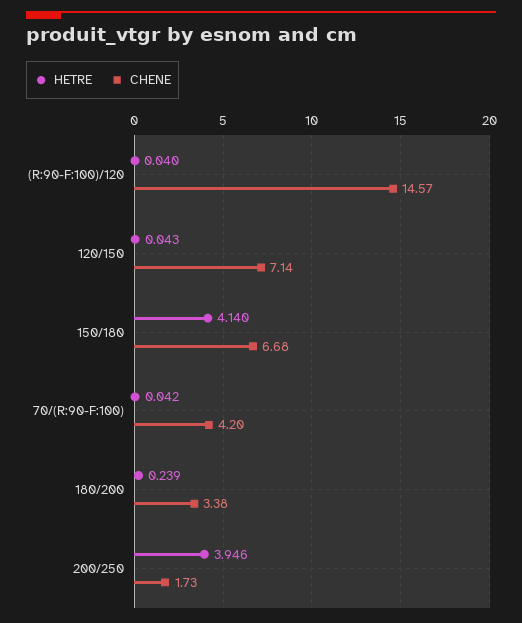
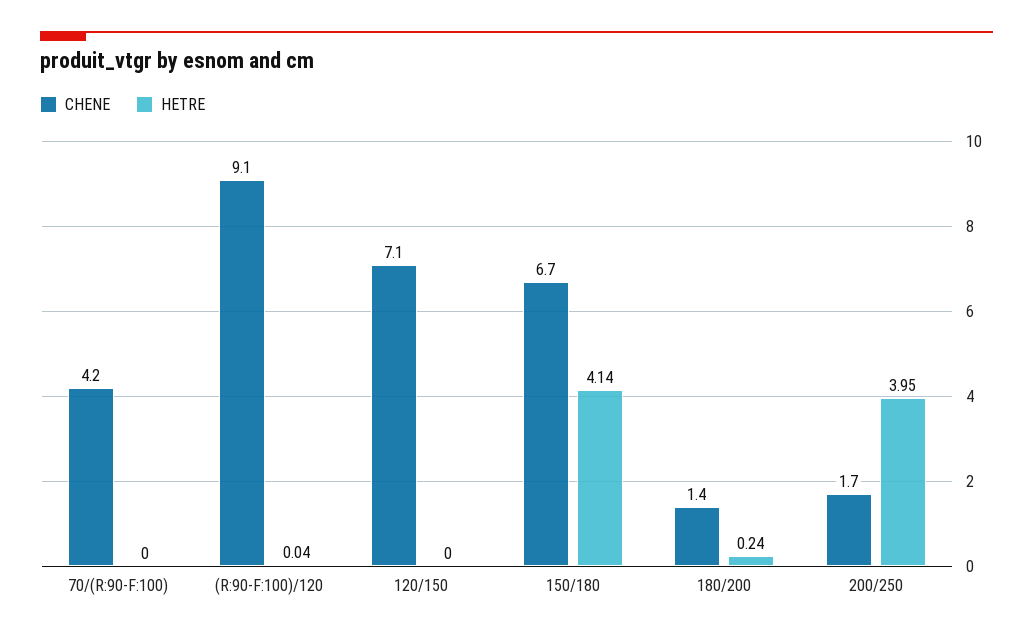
CHENE, (R:90-F:100)/120: 14.57 -> 9.1
HETRE, 120/150: 0.043 -> 0
HETRE, 70/(R:90-F:100): 0.042 -> 0
CHENE, 180/200: 3.38 -> 1.4

